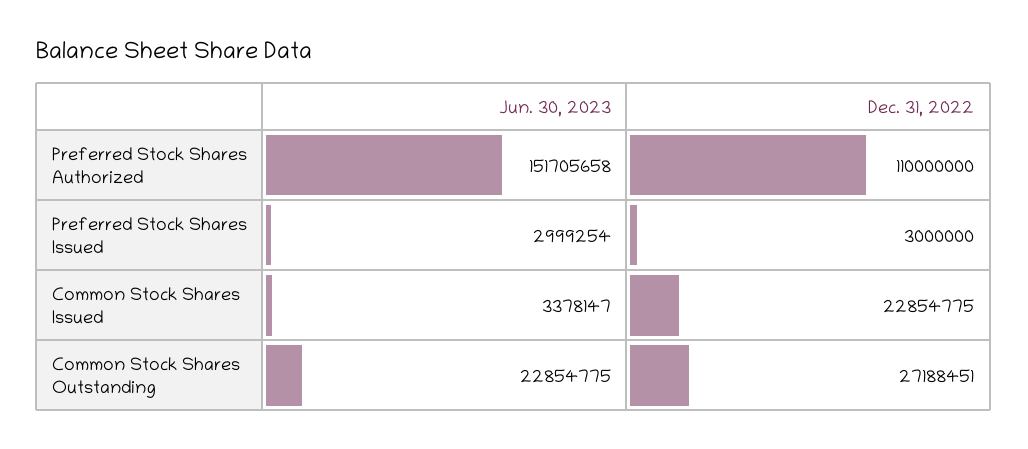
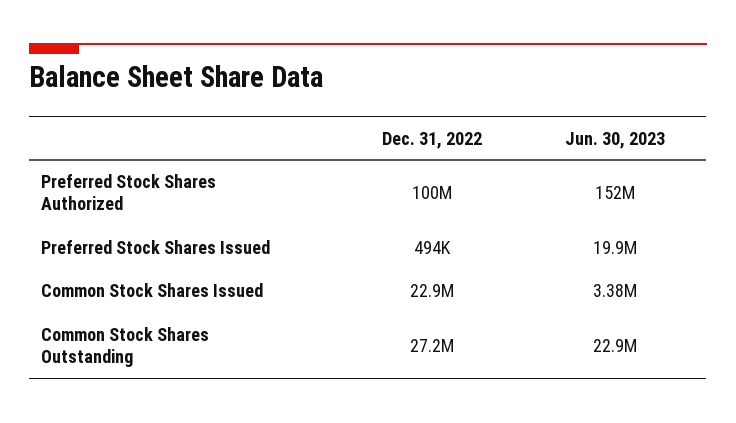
Dec. 31, 2022, Preferred Stock Shares Authorized: 110000000 -> 100000000
Jun. 30, 2023, Preferred Stock Shares Issued: 2999254 -> 19900000
Dec. 31, 2022, Preferred Stock Shares Issued: 3000000 -> 494000

